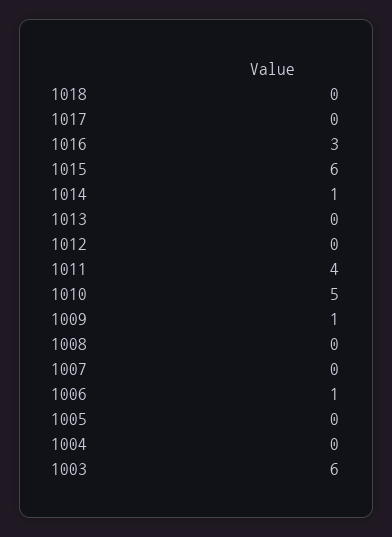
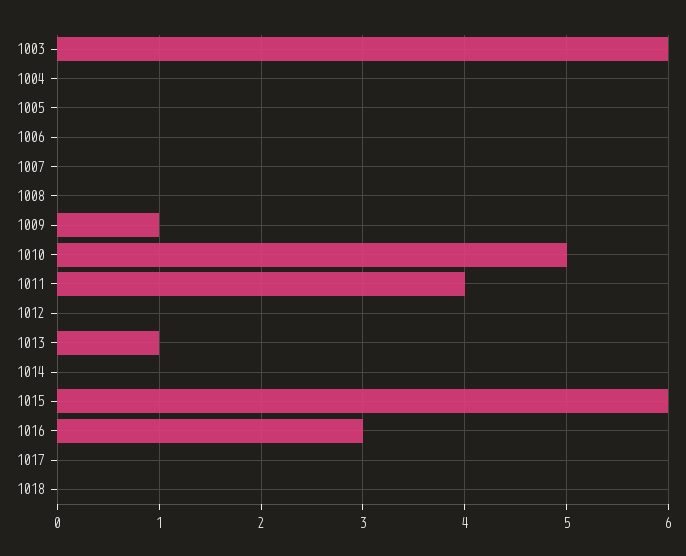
1014: 1 -> 0
1013: 0 -> 1
1006: 1 -> 0

